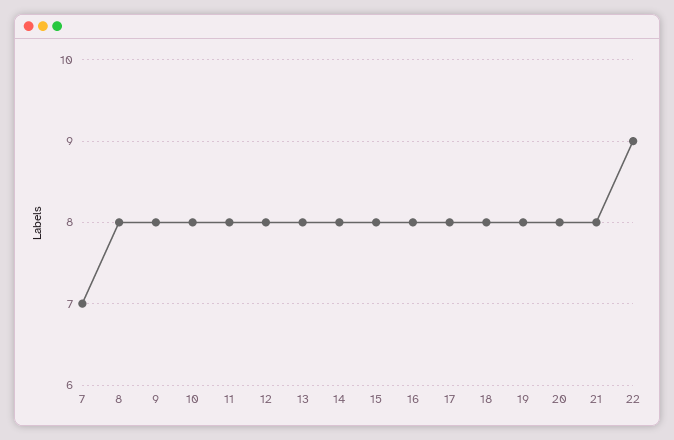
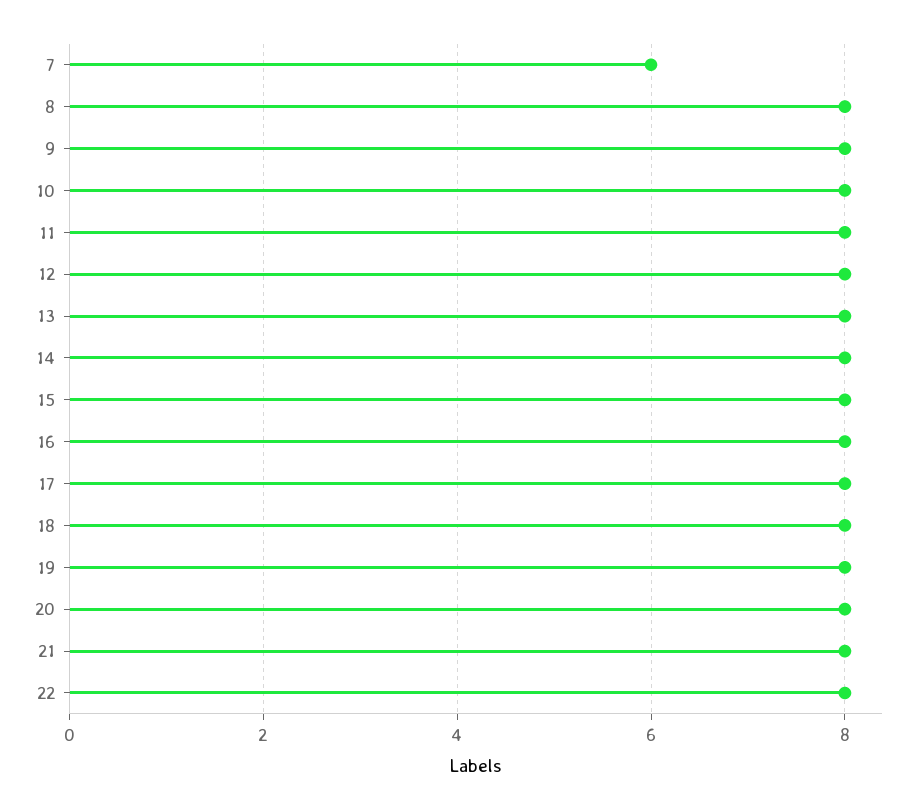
7: 7 -> 6
22: 9 -> 8

